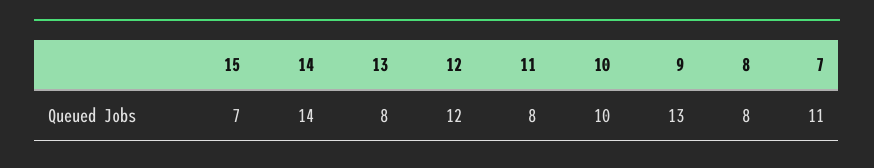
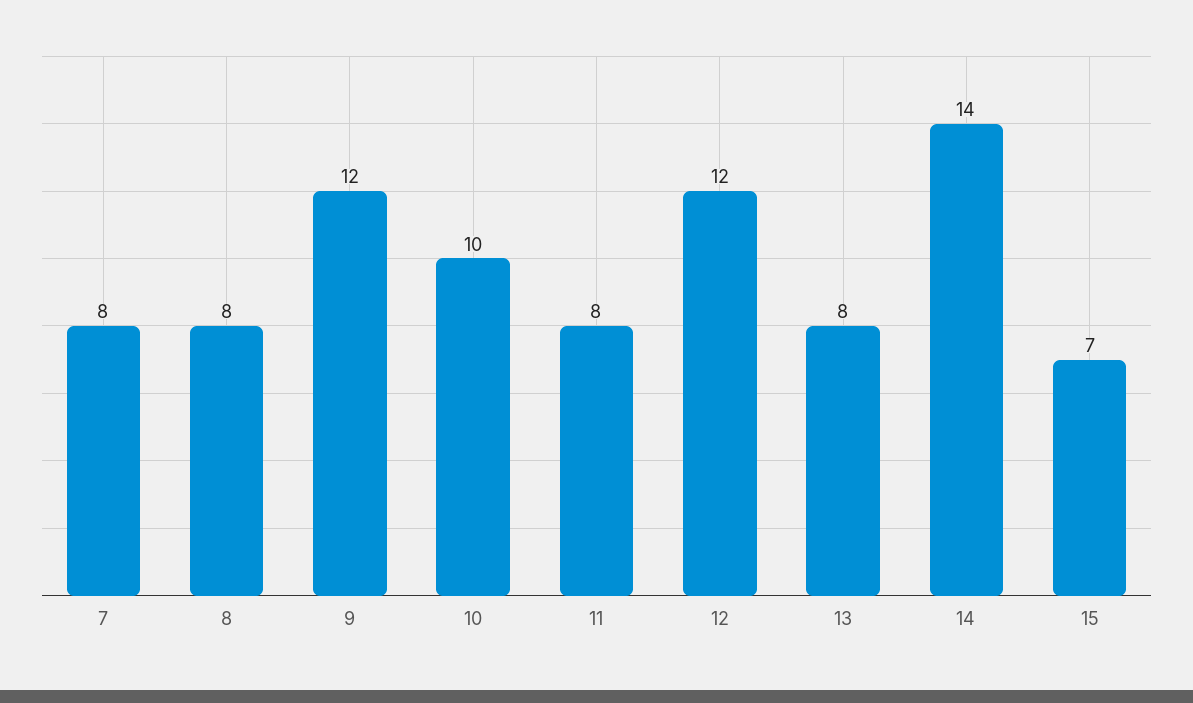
9: 13 -> 12
7: 11 -> 8

